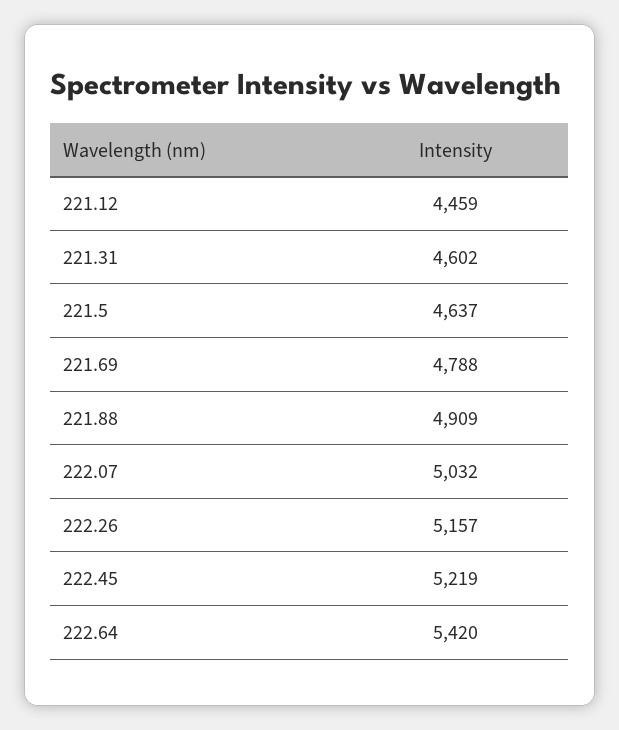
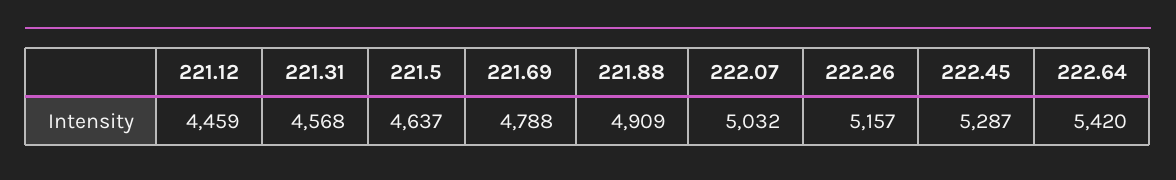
221.31: 4602 -> 4568
222.45: 5219 -> 5287

